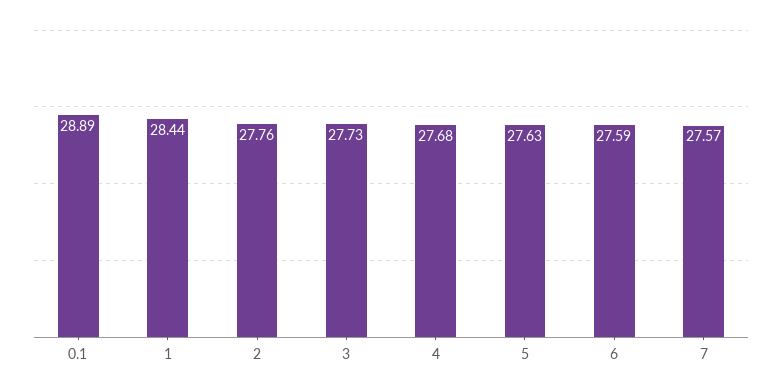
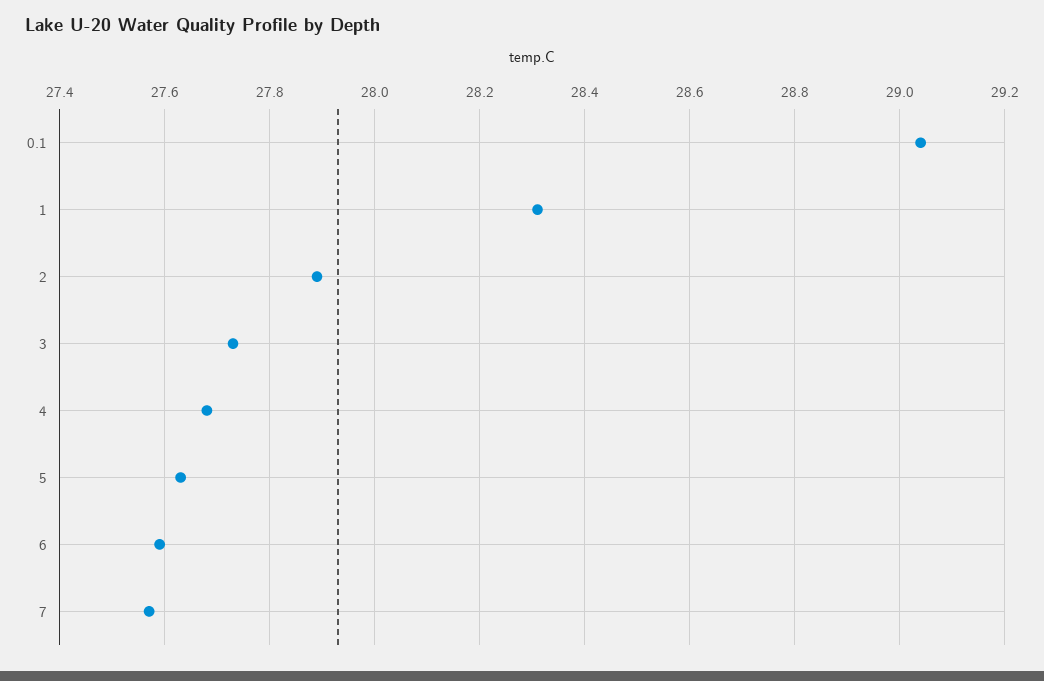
0.1: 28.89 -> 29.05
1: 28.44 -> 28.3
2: 27.76 -> 27.9

